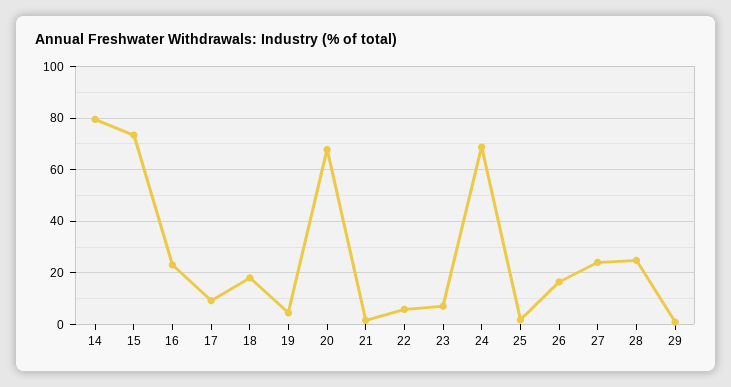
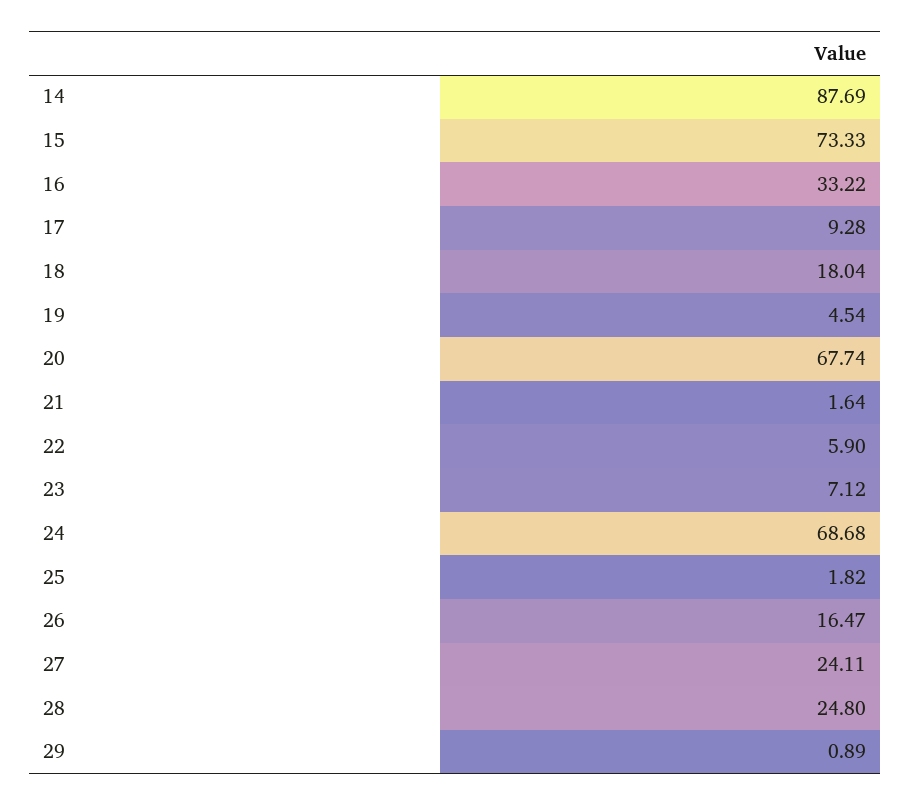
14: 80 -> 87.69
16: 22.5 -> 33.22

